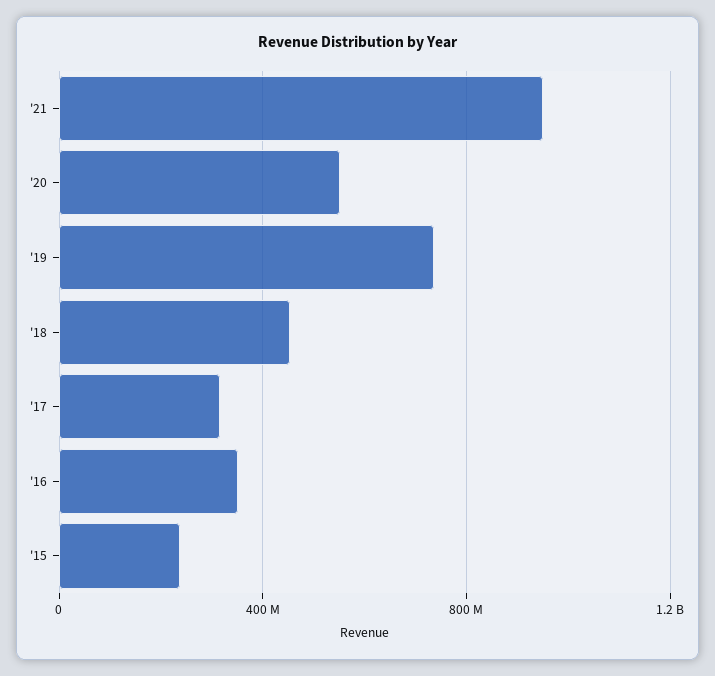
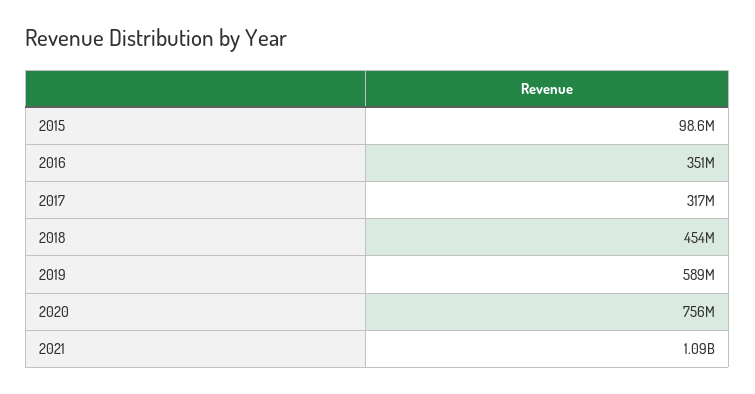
'21: 950000000 -> 1090000000
'20: 550000000 -> 756000000
'19: 750000000 -> 589000000
'15: 250000000 -> 98600000

